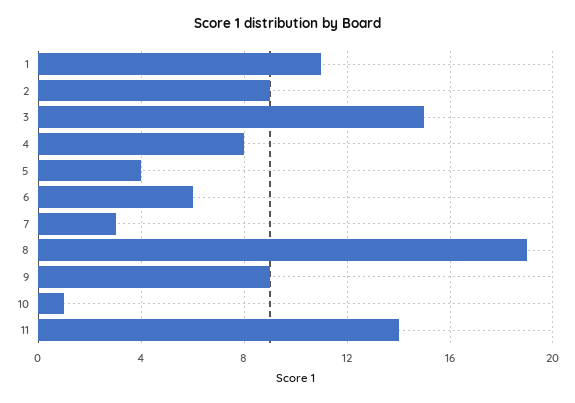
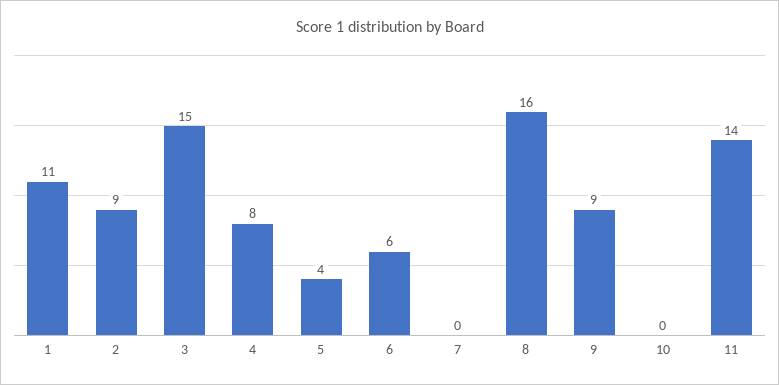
7: 3 -> 0
8: 19 -> 16
10: 1 -> 0

